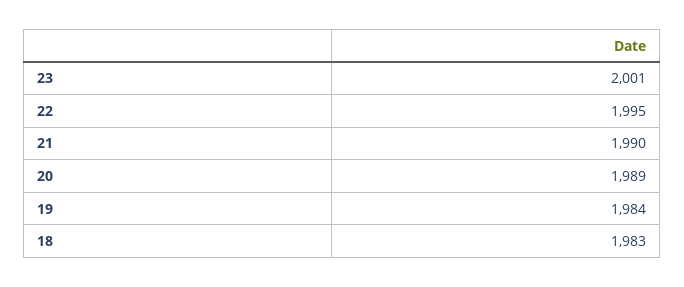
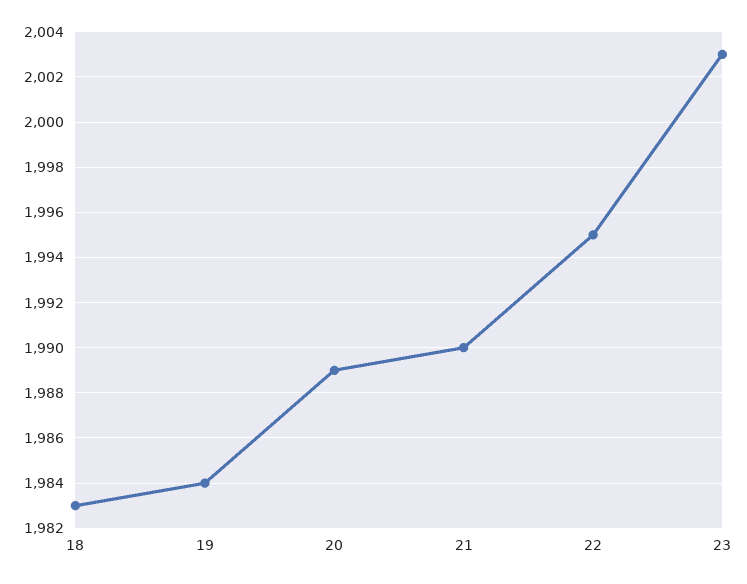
23: 2001 -> 2003

